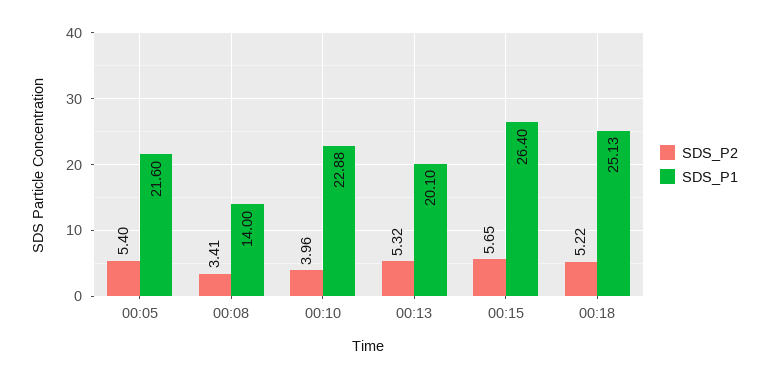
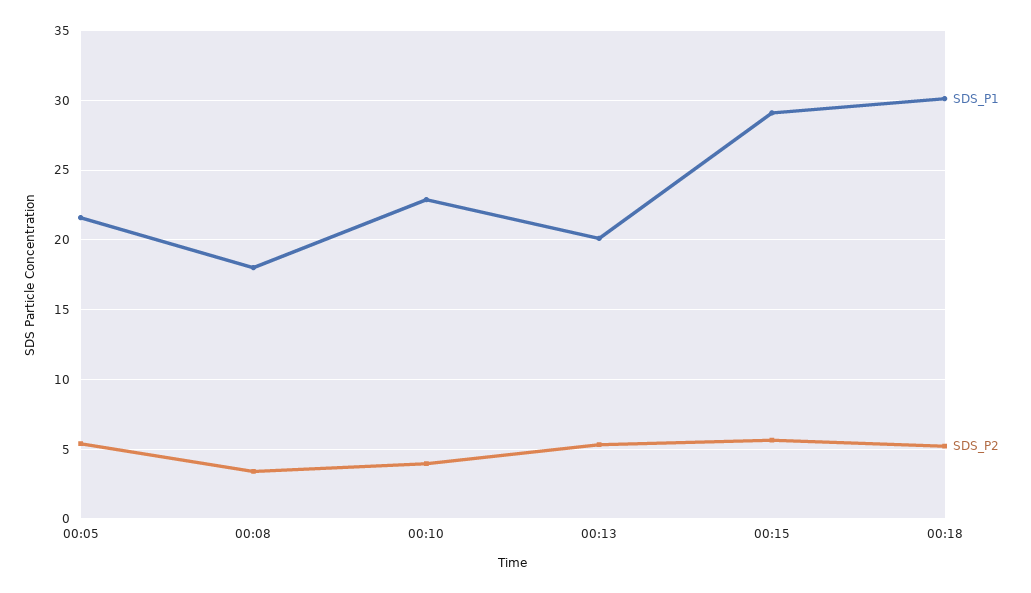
SDS_P1, 00:08: 14 -> 18
SDS_P1, 00:15: 26.4 -> 29
SDS_P1, 00:18: 25.13 -> 30

